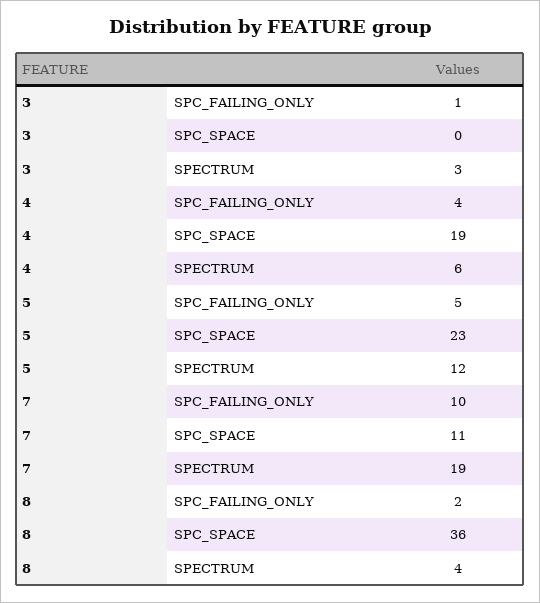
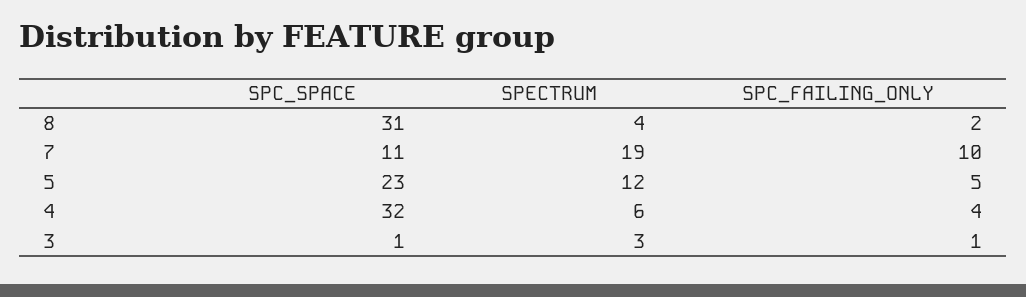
3, SPC_SPACE: 0 -> 1
4, SPC_SPACE: 19 -> 32
8, SPC_SPACE: 36 -> 31

